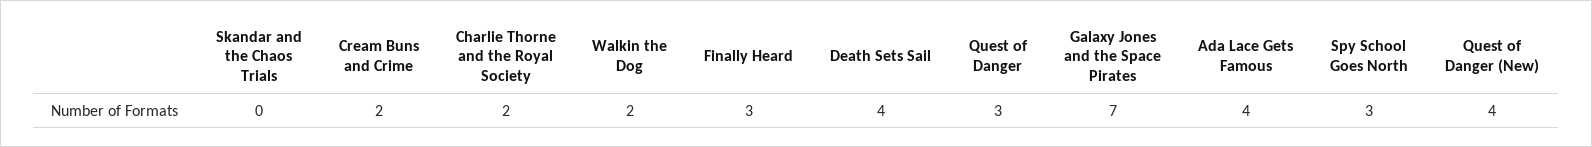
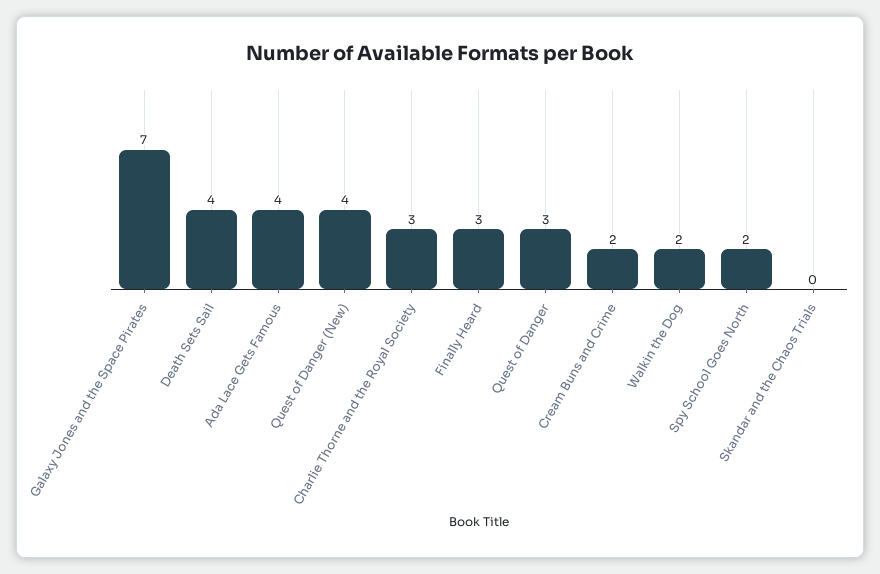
Charlie Thorne and the Royal Society: 2 -> 3
Spy School Goes North: 3 -> 2

